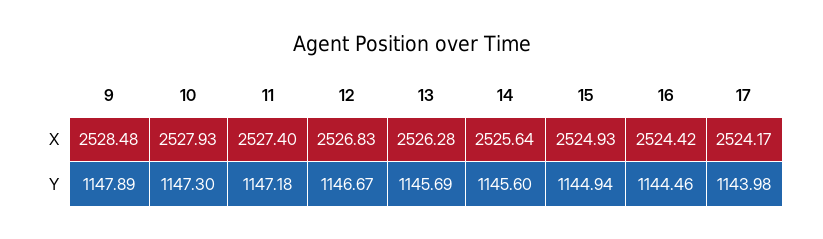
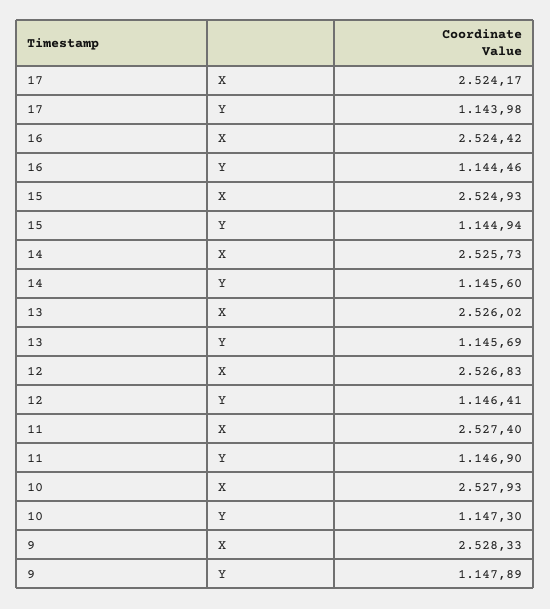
9, X: 2528.48 -> 2528.33
13, X: 2526.28 -> 2526.02
14, X: 2525.64 -> 2525.73
11, Y: 1147.18 -> 1146.9
12, Y: 1146.67 -> 1146.41

